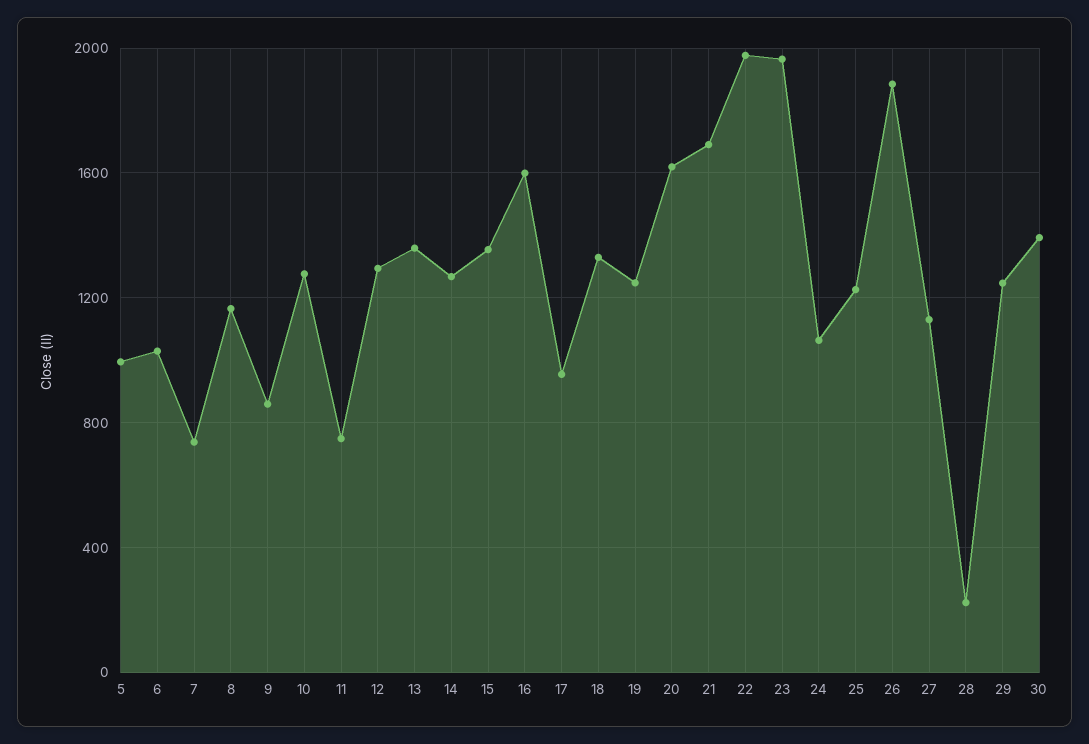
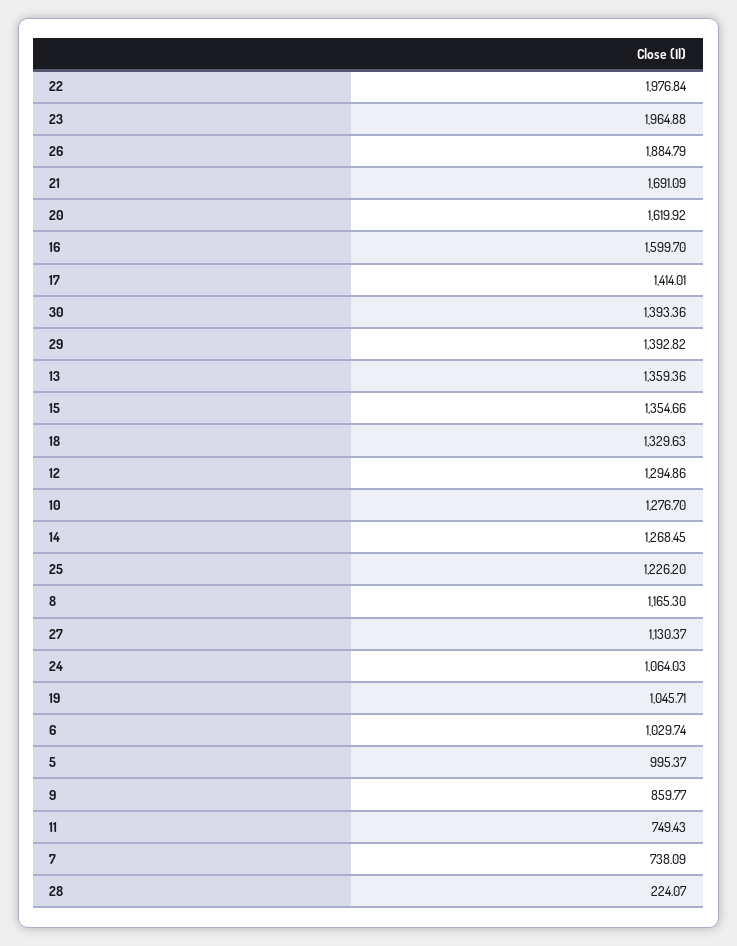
17: 950 -> 1414.01
19: 1250 -> 1045.71
29: 1250 -> 1392.82

